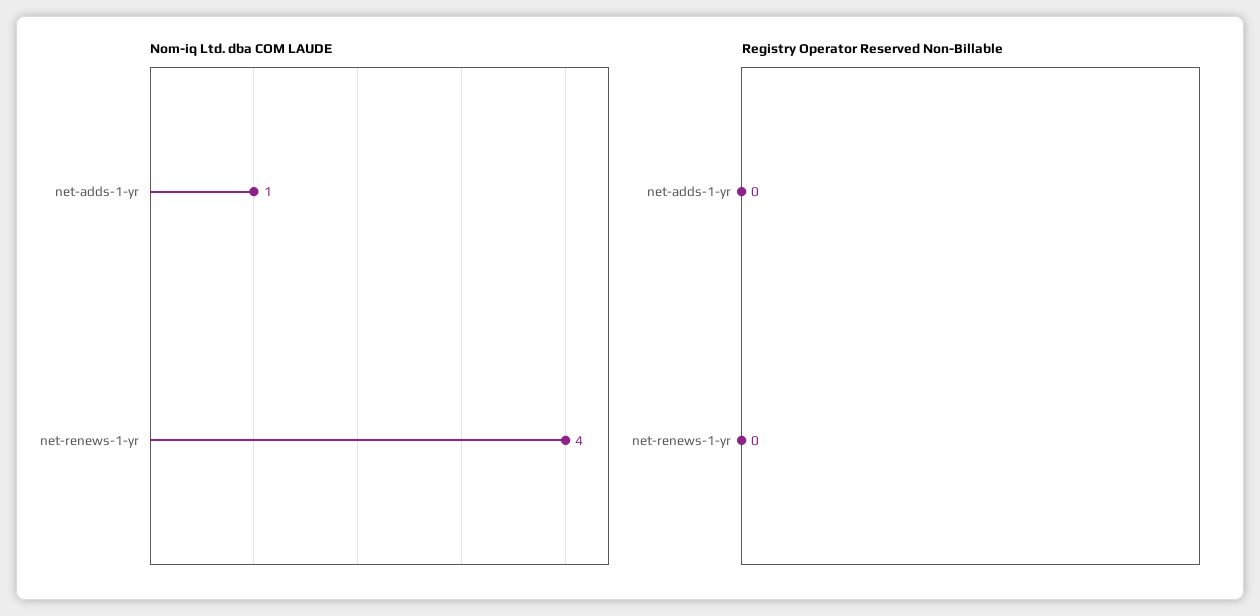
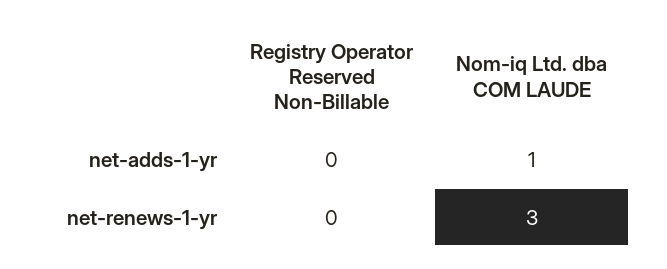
Nom-iq Ltd. dba COM LAUDE, net-renews-1-yr: 4 -> 3

